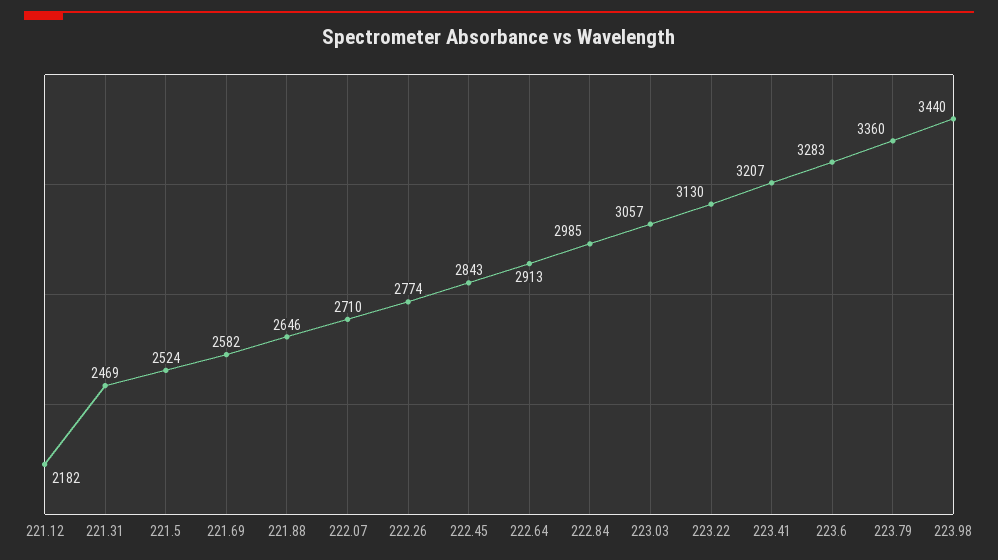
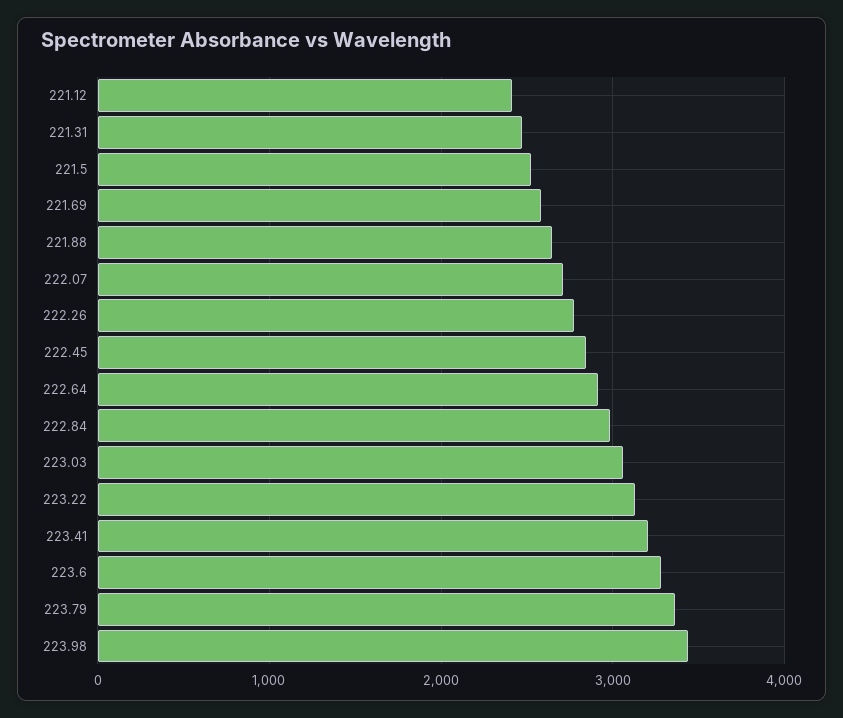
221.12: 2182 -> 2400

